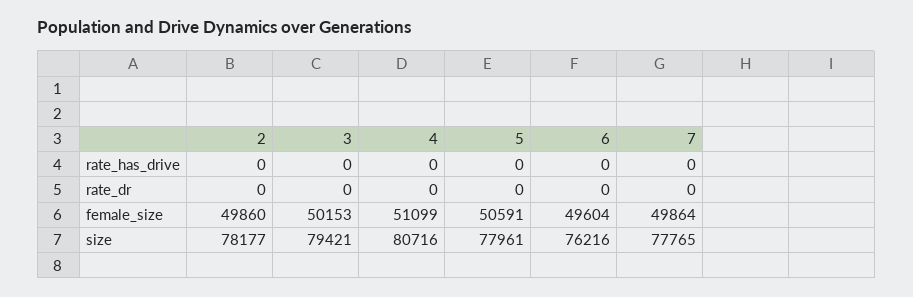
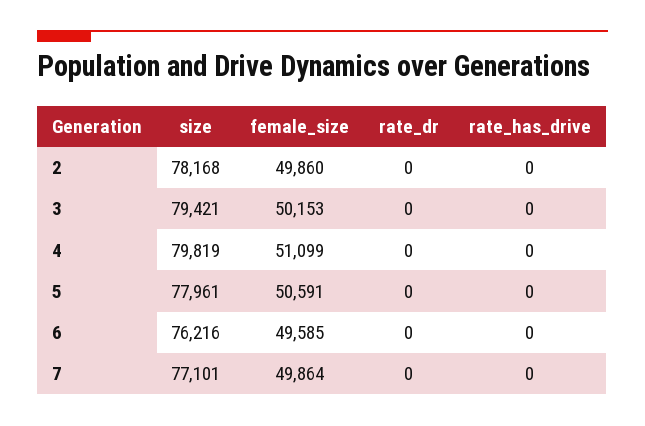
6, female_size: 49604 -> 49585
2, size: 78177 -> 78168
4, size: 80716 -> 79819
7, size: 77765 -> 77101

